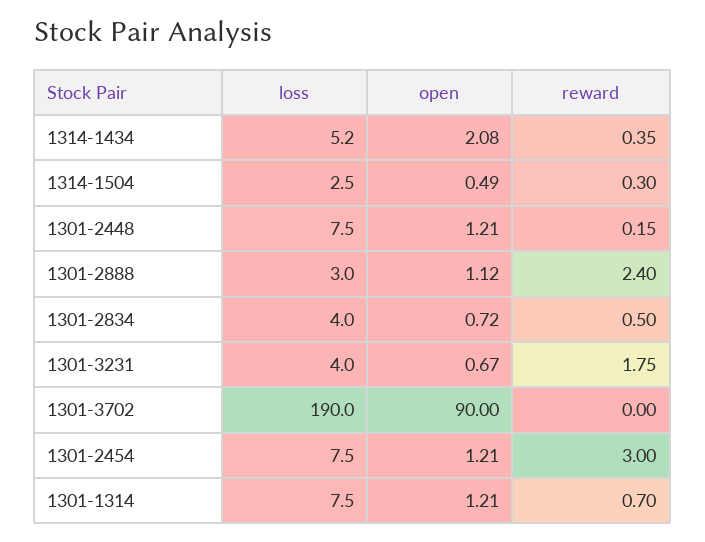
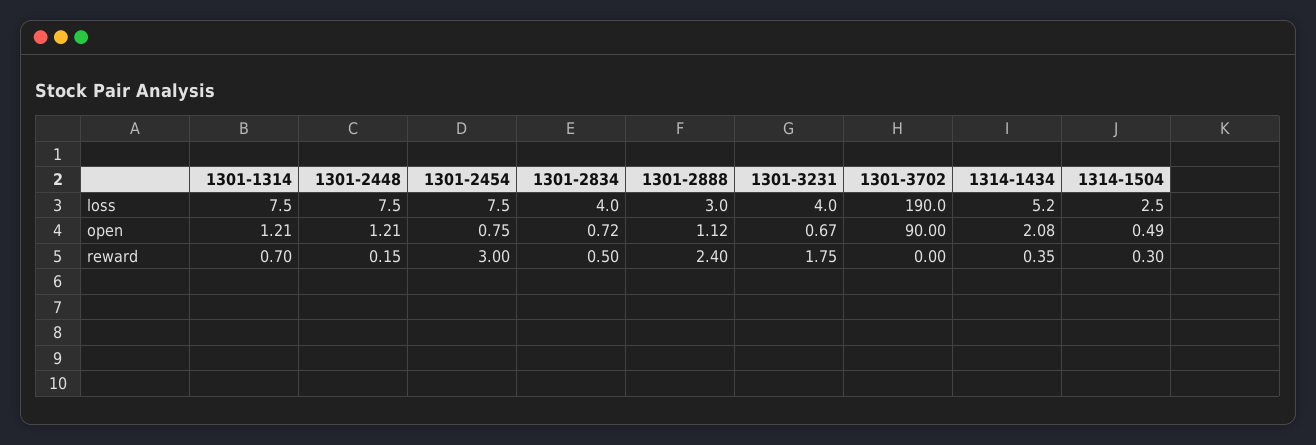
open, 1301-2454: 1.21 -> 0.75

